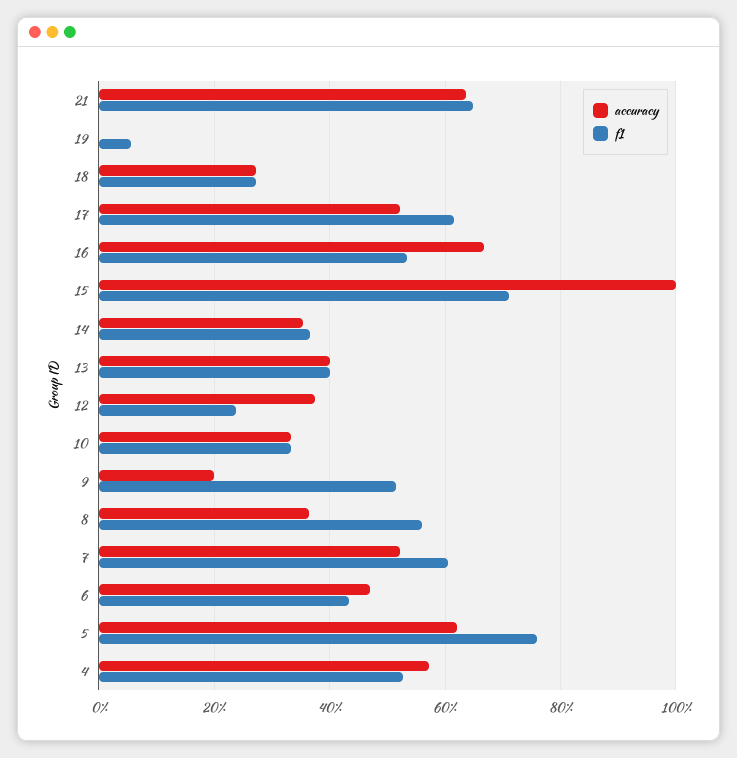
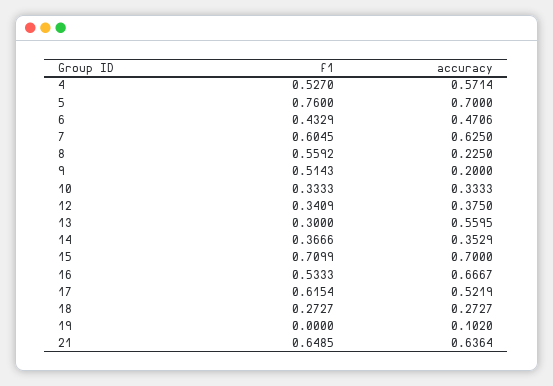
accuracy, 19: 0 -> 0.102
f1, 19: 0.06 -> 0
accuracy, 15: 1 -> 0.7
accuracy, 13: 0.4 -> 0.5595
f1, 13: 0.4 -> 0.3
f1, 12: 0.24 -> 0.3409
accuracy, 8: 0.36 -> 0.225
accuracy, 7: 0.52 -> 0.625
accuracy, 5: 0.62 -> 0.7

